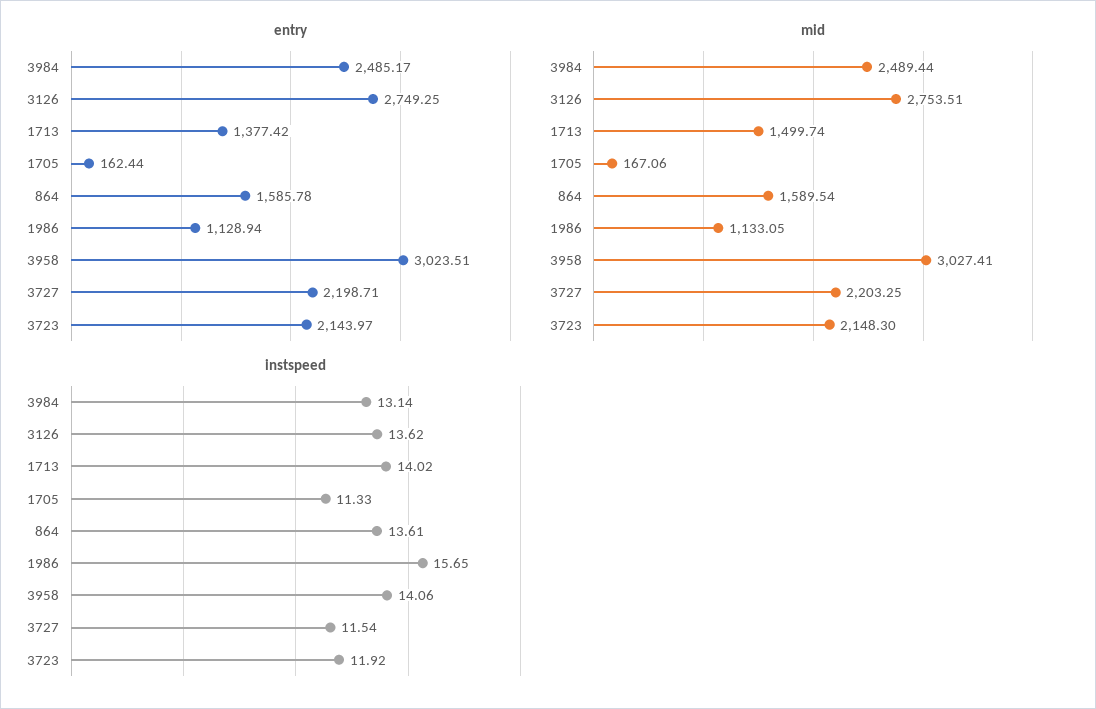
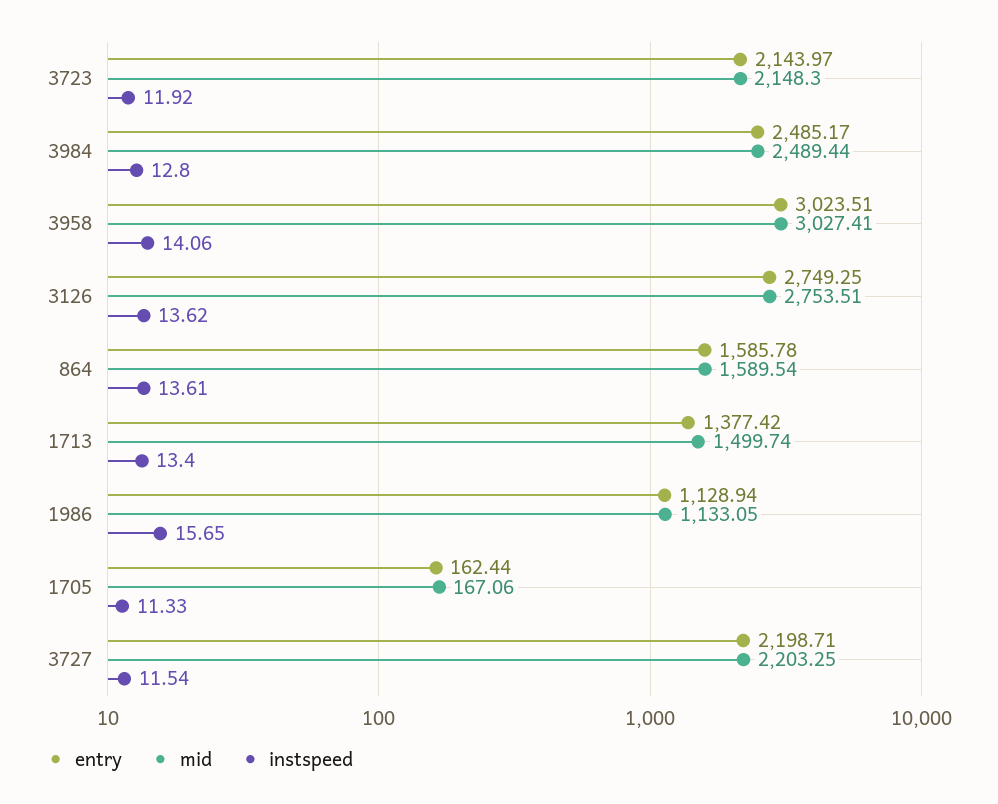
instspeed, 3984: 13.14 -> 12.8
instspeed, 1713: 14.02 -> 13.4

